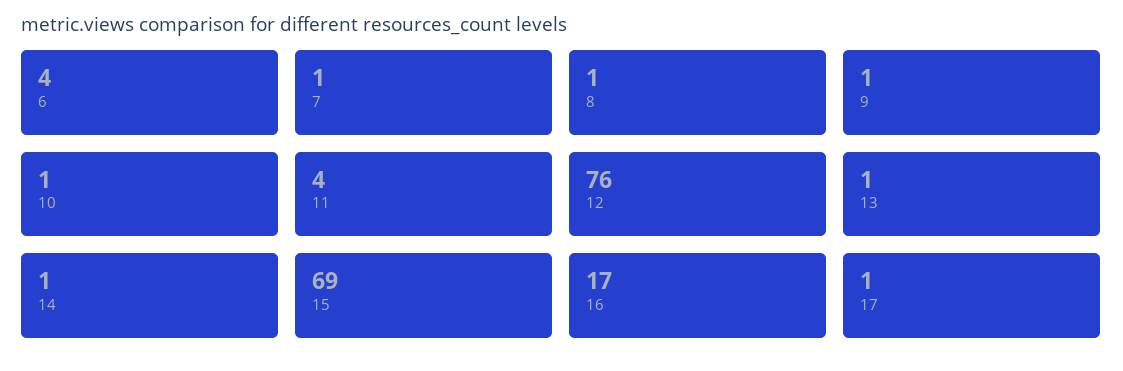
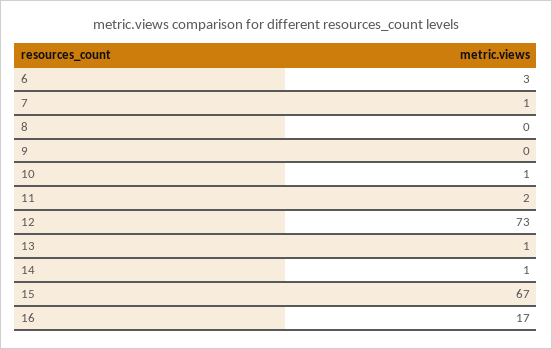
6: 4 -> 3
8: 1 -> 0
9: 1 -> 0
11: 4 -> 2
12: 76 -> 73
15: 69 -> 67
17: 1 -> none

